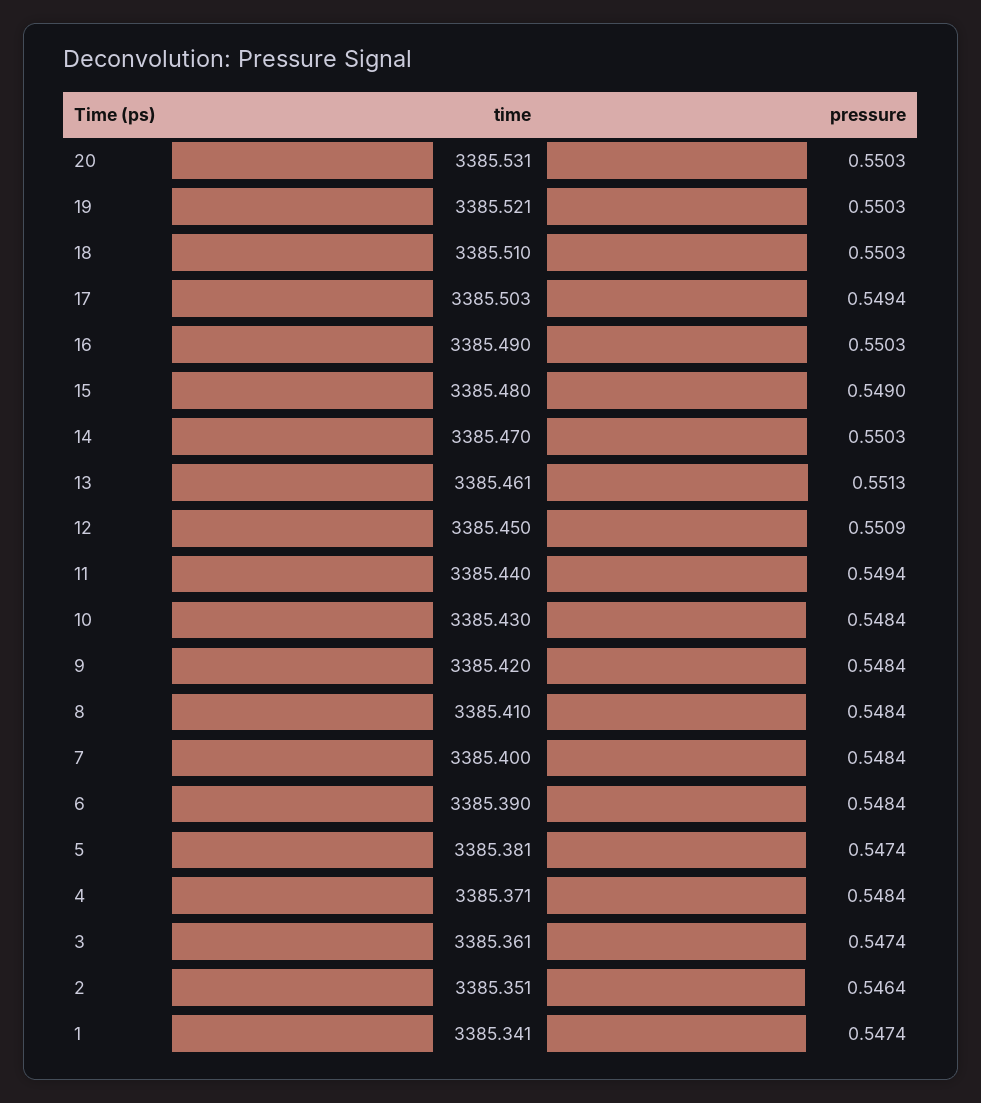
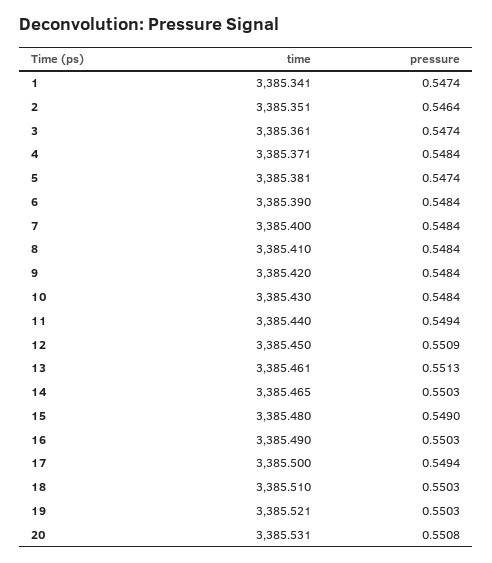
pressure, 20: 0.5503 -> 0.5508
time, 17: 3385.503 -> 3385.5
time, 14: 3385.47 -> 3385.465

